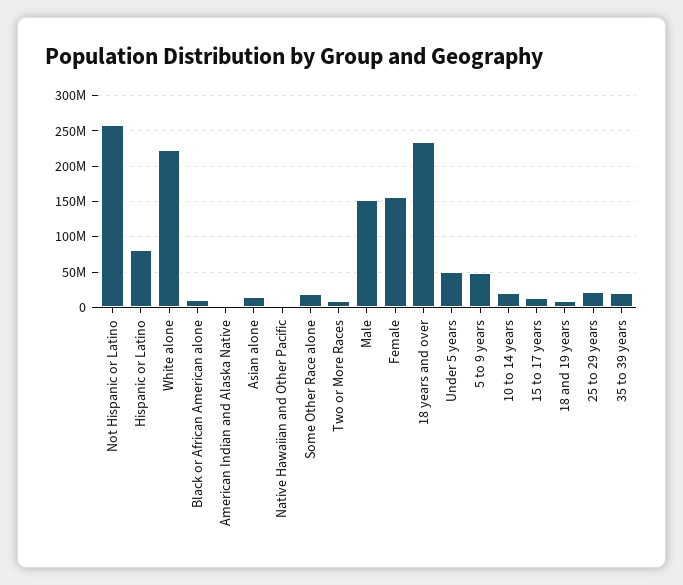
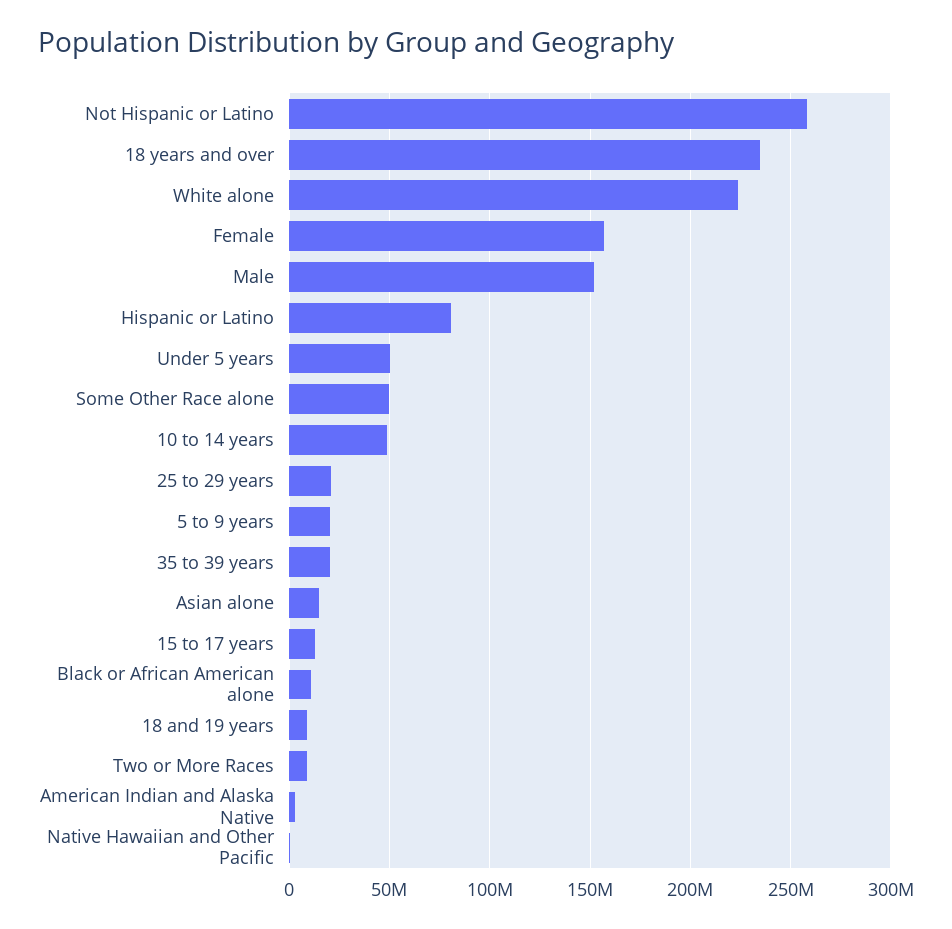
Some Other Race alone: 20000000 -> 50000000
5 to 9 years: 50000000 -> 20000000
10 to 14 years: 20000000 -> 50000000

